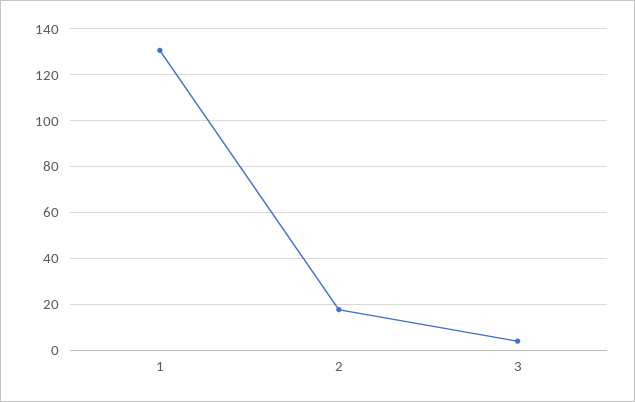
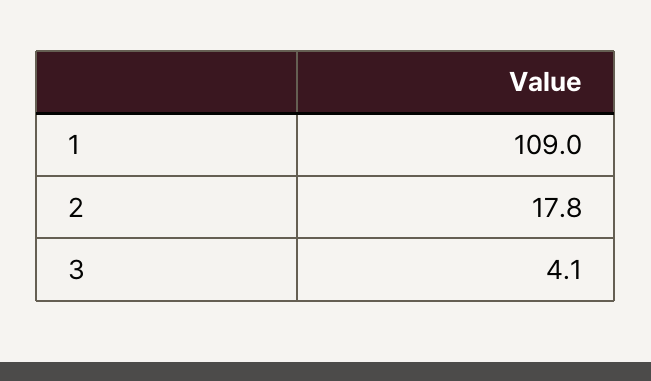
1: 130 -> 109

